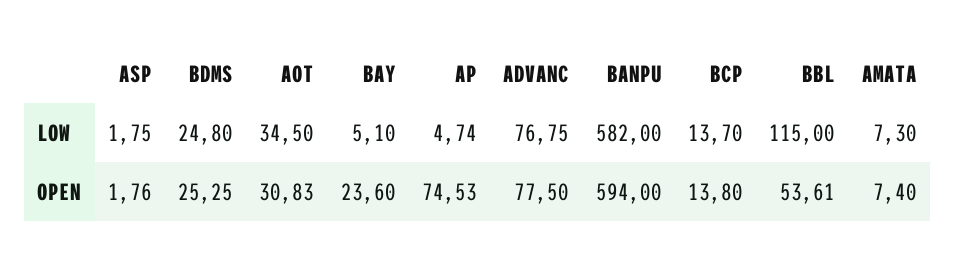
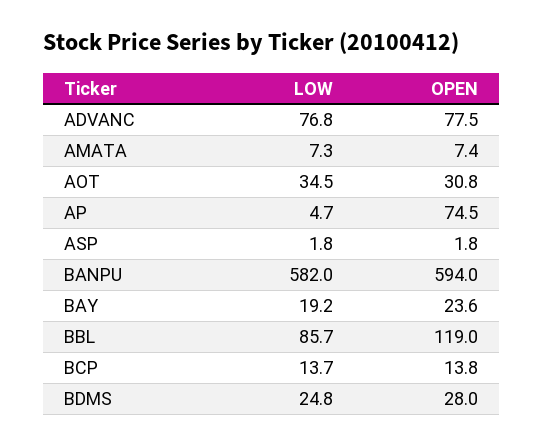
BAY, LOW: 5.1 -> 19.2
BBL, LOW: 115 -> 85.7
BDMS, OPEN: 25.25 -> 28
BBL, OPEN: 53.61 -> 119

